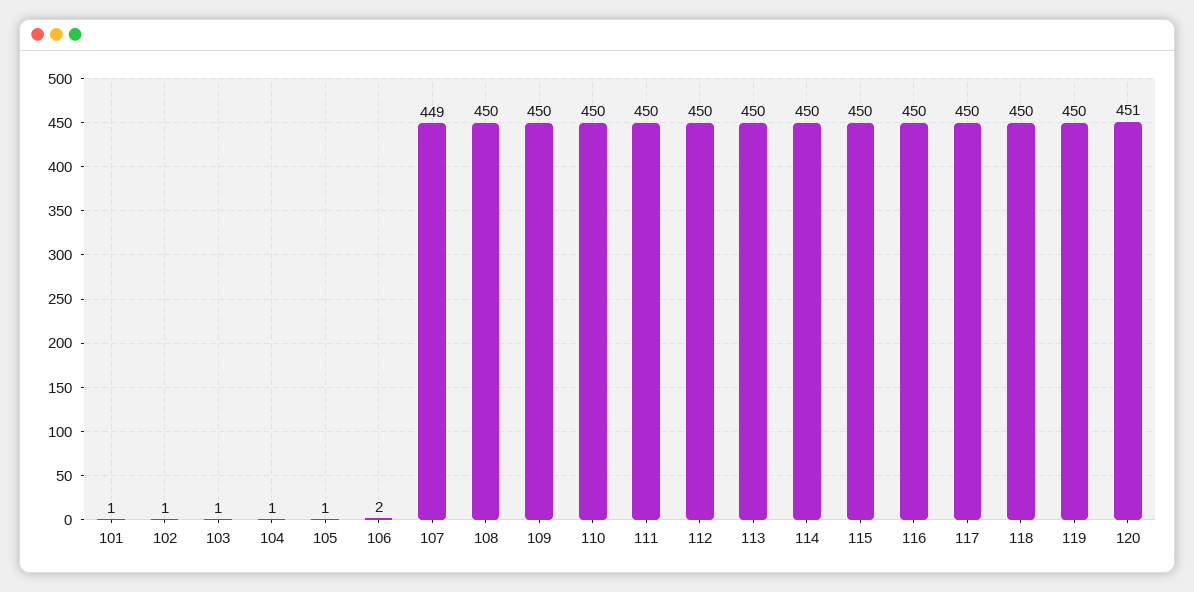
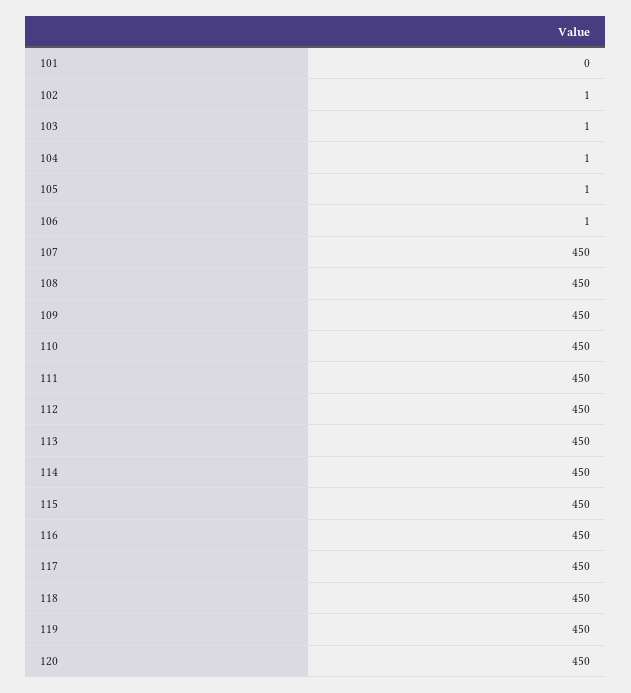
101: 1 -> 0
106: 2 -> 1
107: 449 -> 450
120: 451 -> 450

